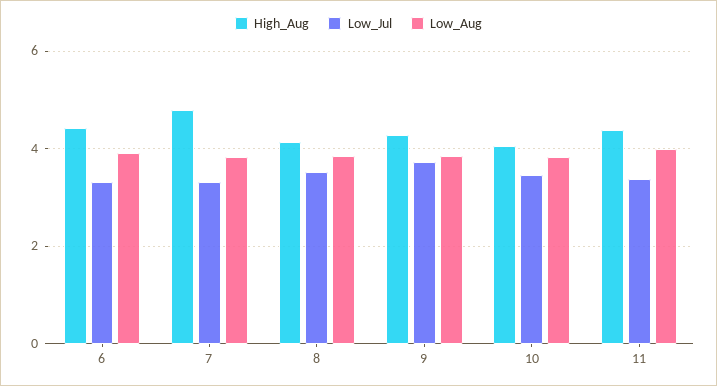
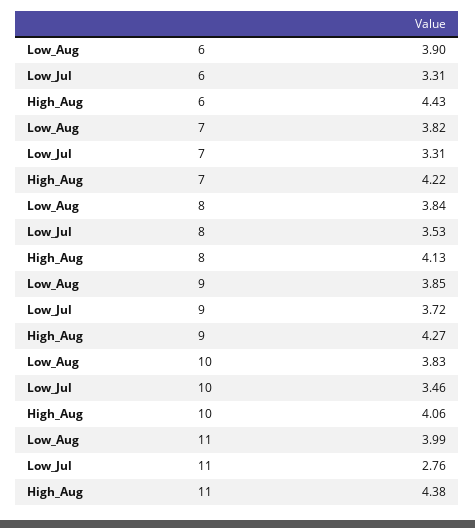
High_Aug, 7: 4.8 -> 4.22
Low_Jul, 11: 3.4 -> 2.76

